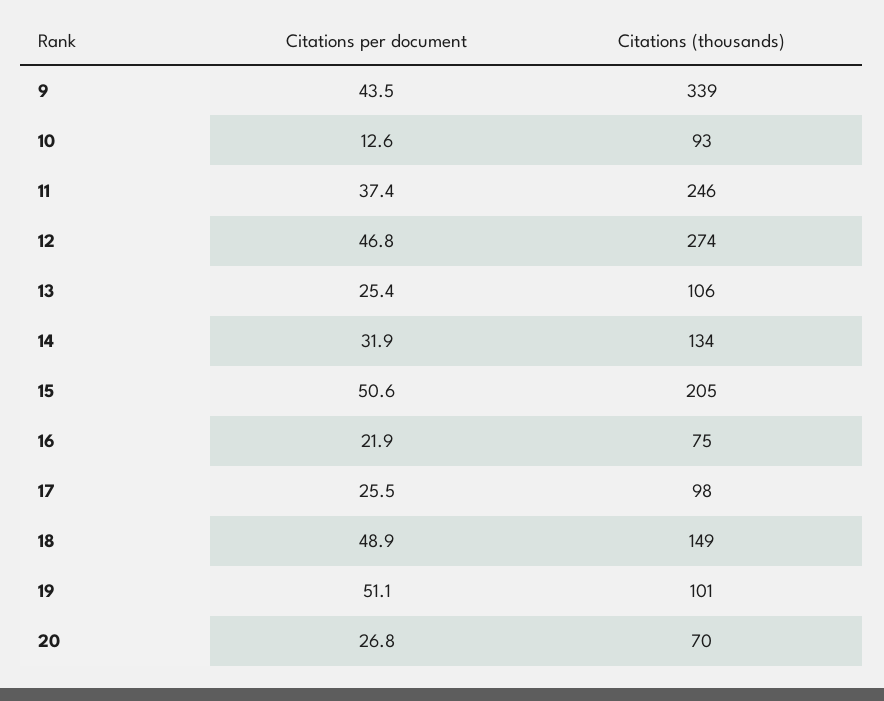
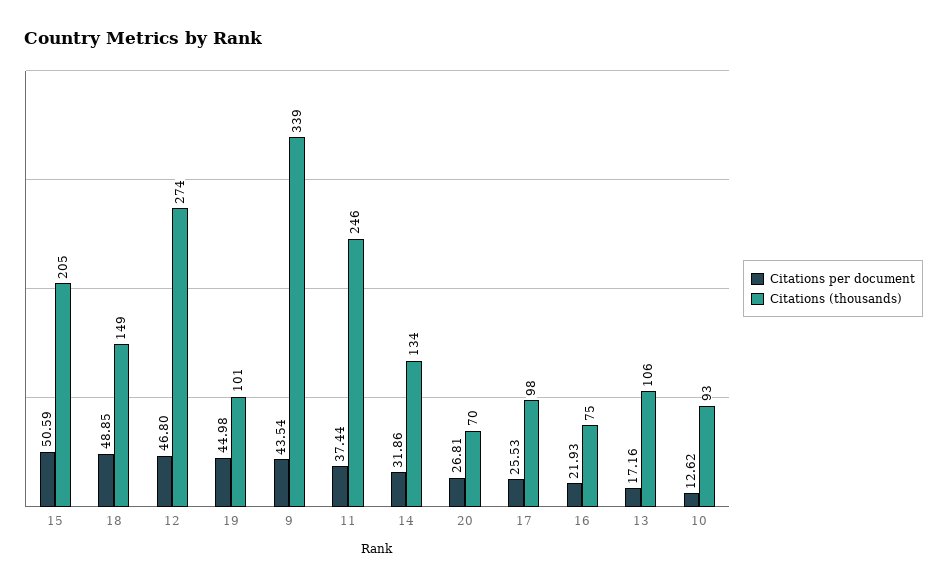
Citations per document, 13: 25.4 -> 17.16
Citations per document, 19: 51.1 -> 44.98

